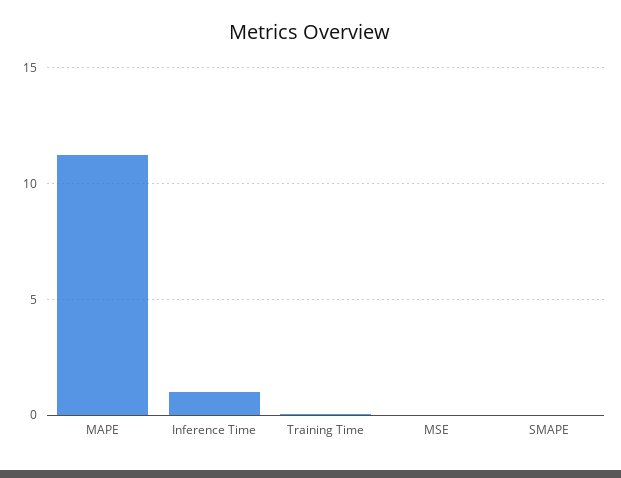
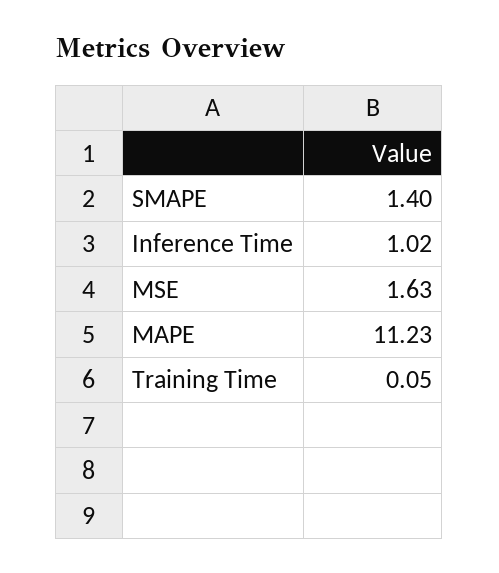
MSE: 0 -> 1.63
SMAPE: 0 -> 1.4

